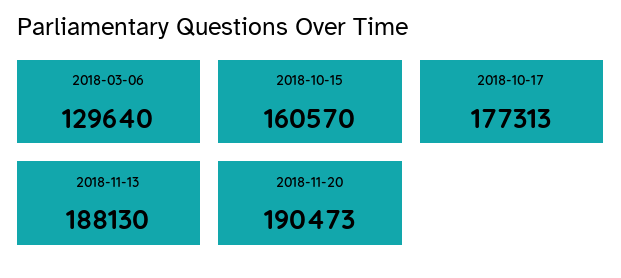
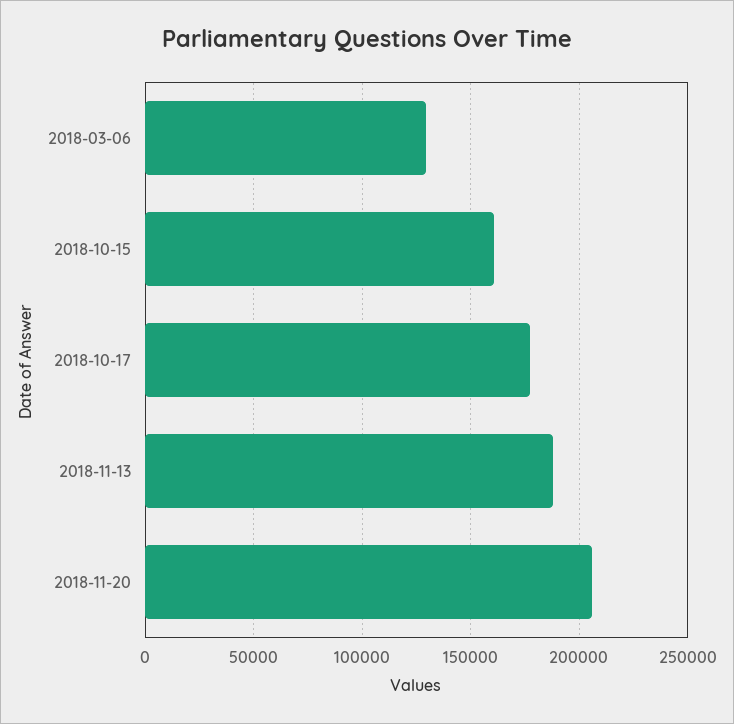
2018-11-20: 190473 -> 205000

